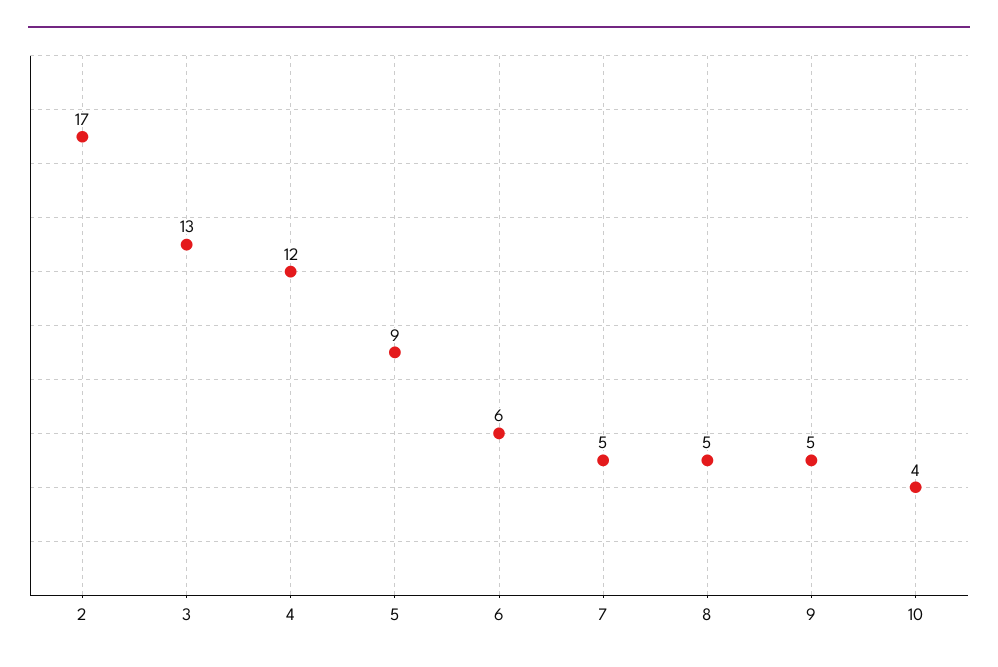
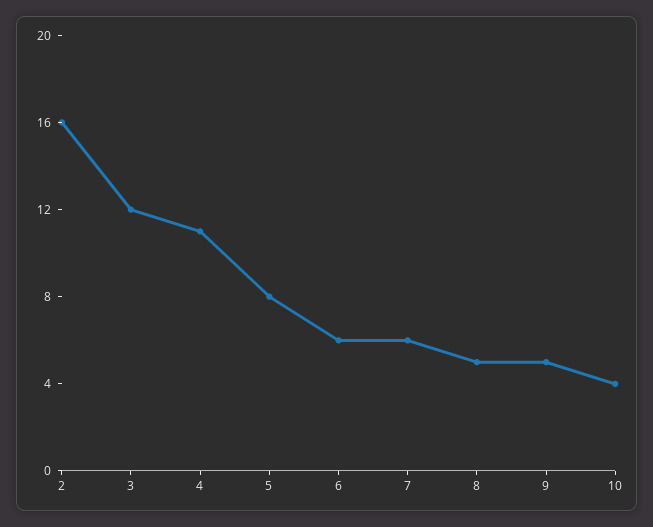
2: 17 -> 16
3: 13 -> 12
4: 12 -> 11
5: 9 -> 8
7: 5 -> 6

